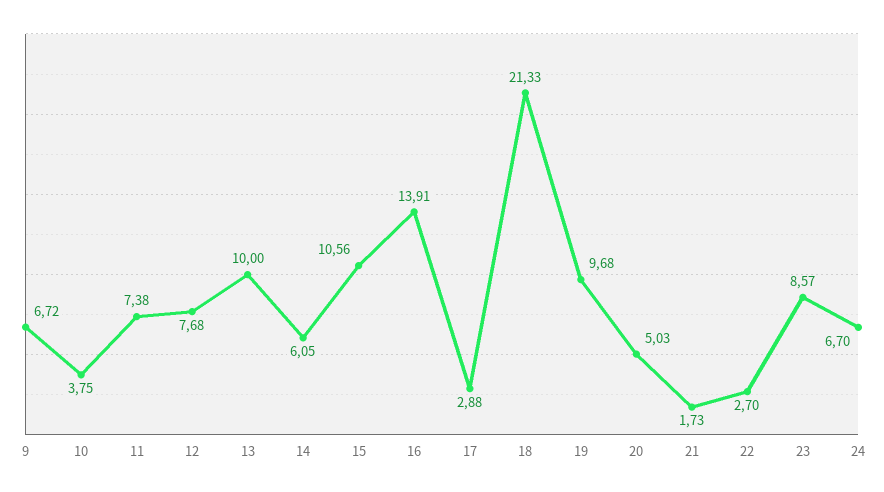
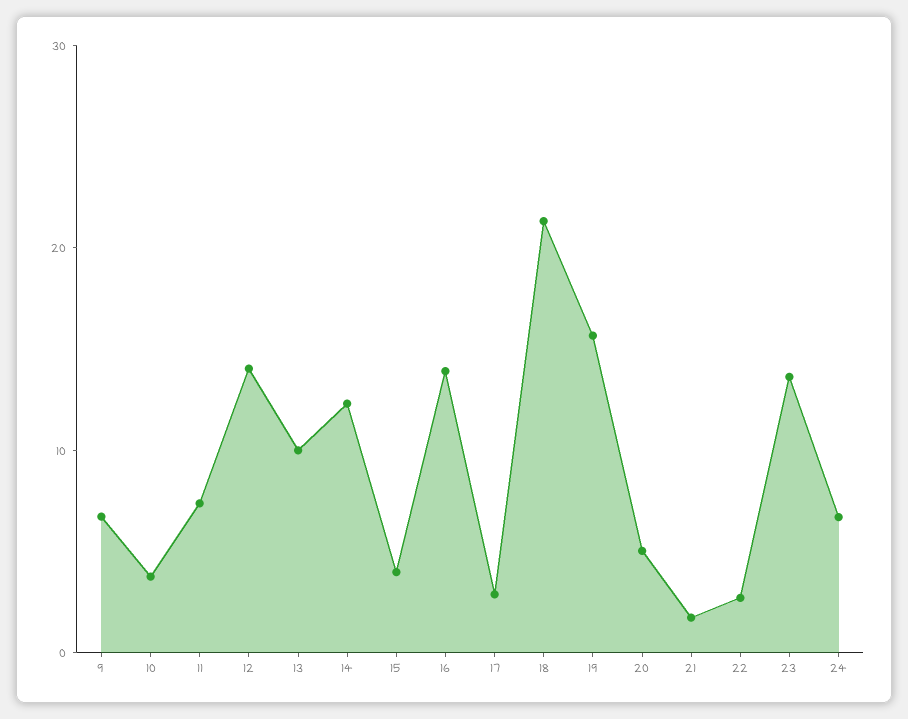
12: 7.68 -> 14
14: 6.05 -> 12
15: 10.56 -> 4
19: 9.68 -> 16
23: 8.57 -> 14

